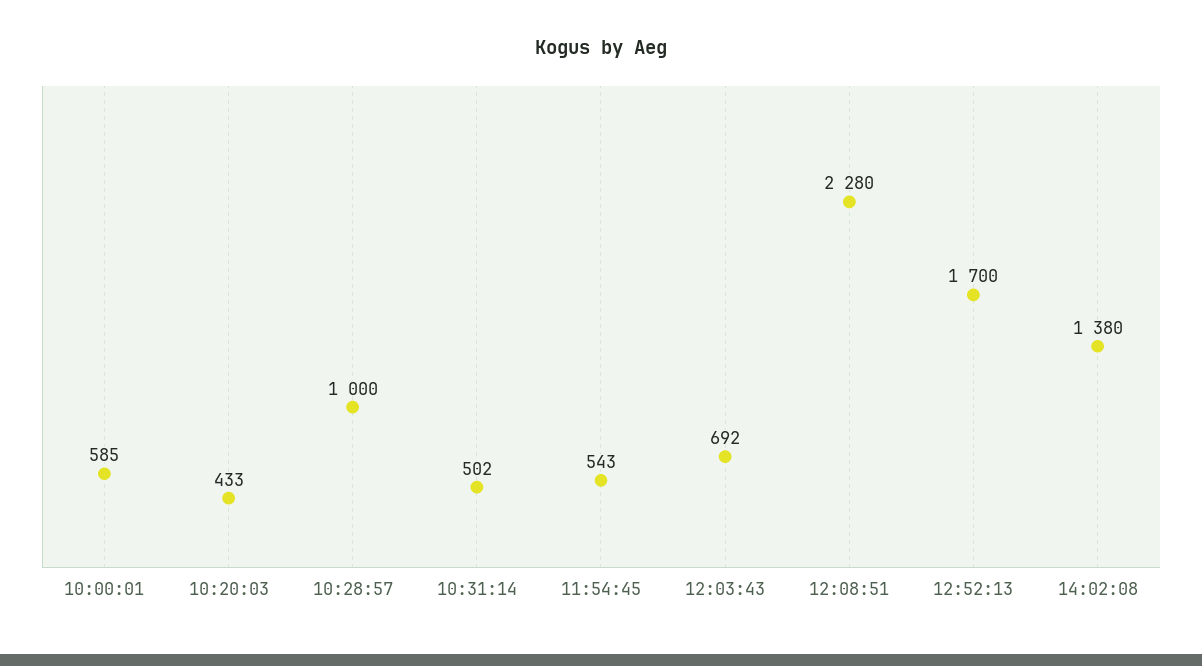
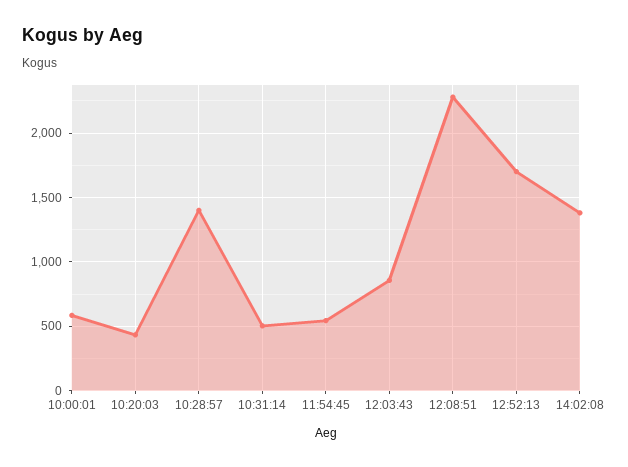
10:28:57: 1000 -> 1400
12:03:43: 692 -> 850

